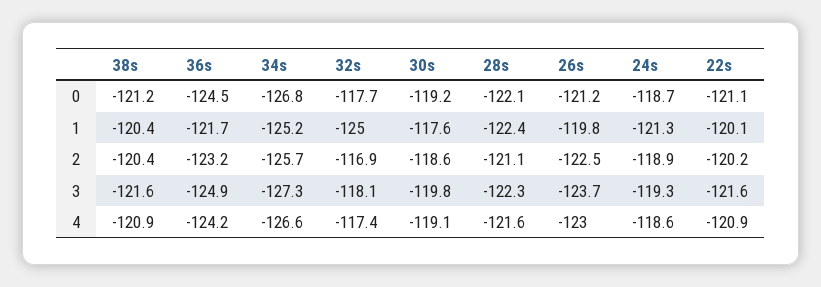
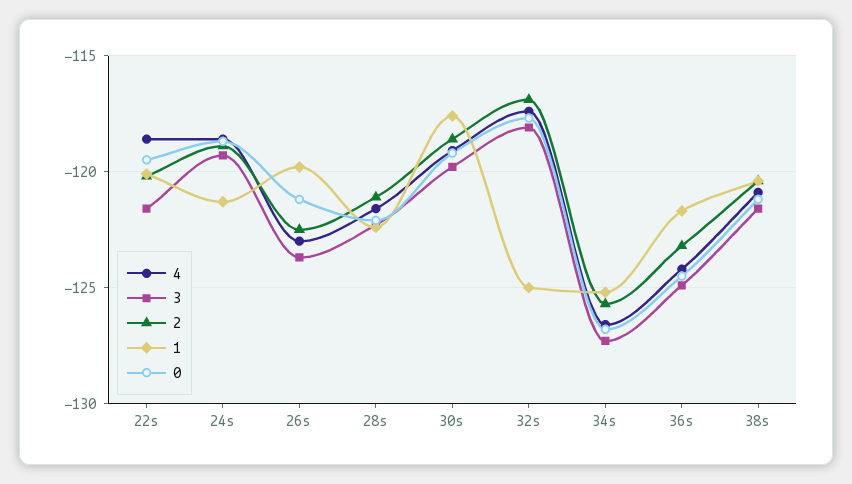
0, 22s: -121.1 -> -119.5
4, 22s: -120.9 -> -118.5

